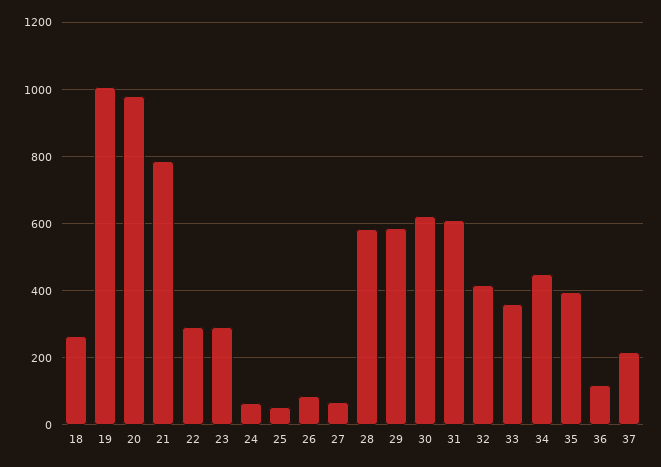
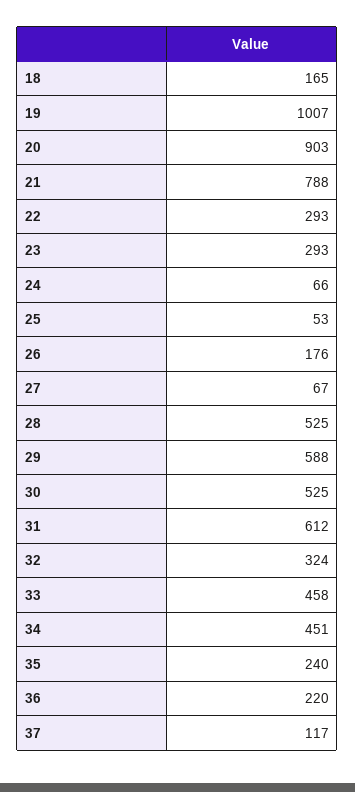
18: 260 -> 165
20: 980 -> 903
26: 80 -> 176
28: 580 -> 525
30: 620 -> 525
32: 420 -> 324
33: 360 -> 458
35: 400 -> 240
36: 120 -> 220
37: 220 -> 117

